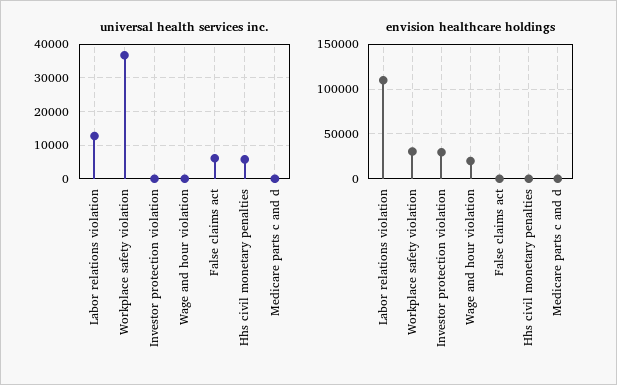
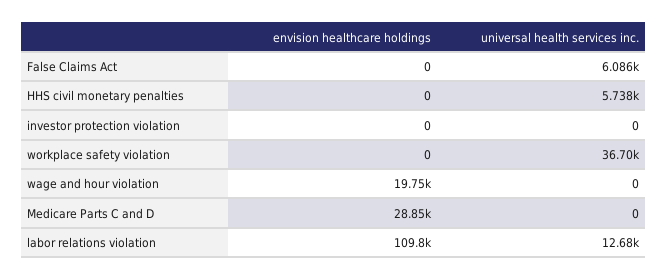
envision healthcare holdings, Workplace safety violation: 30000 -> 0
envision healthcare holdings, Investor protection violation: 30000 -> 0
envision healthcare holdings, Medicare parts c and d: 0 -> 28850

